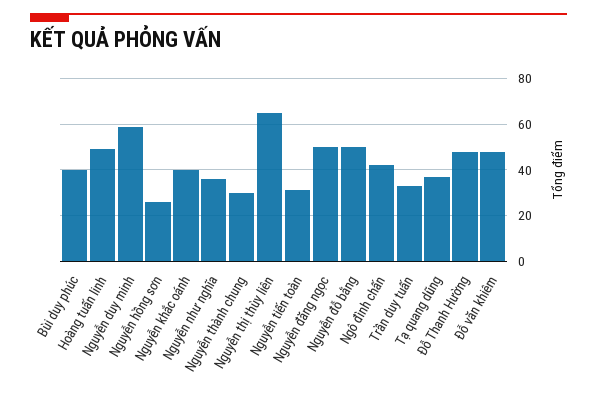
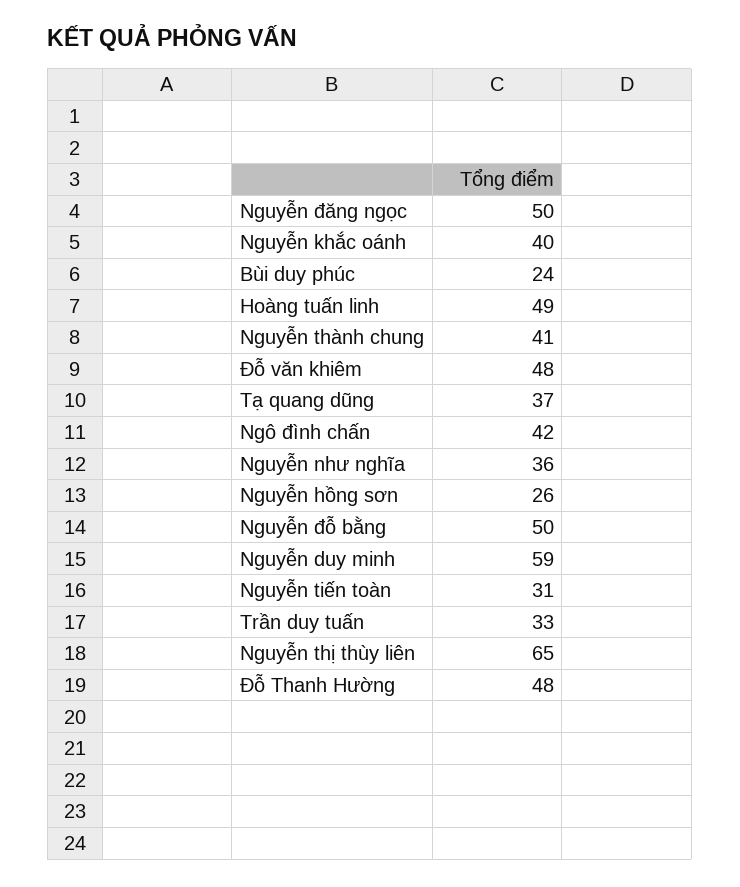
Bùi duy phúc: 40 -> 24
Nguyễn thành chung: 30 -> 41

